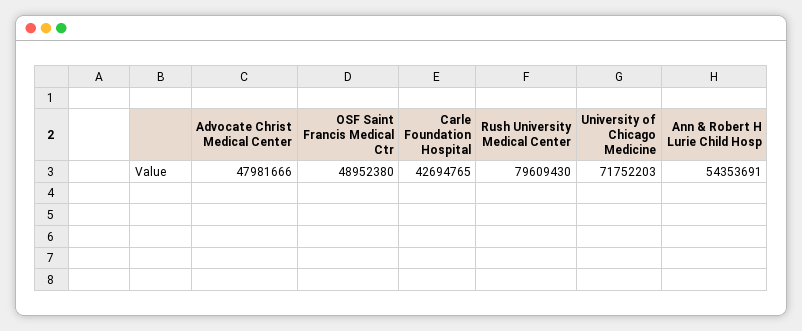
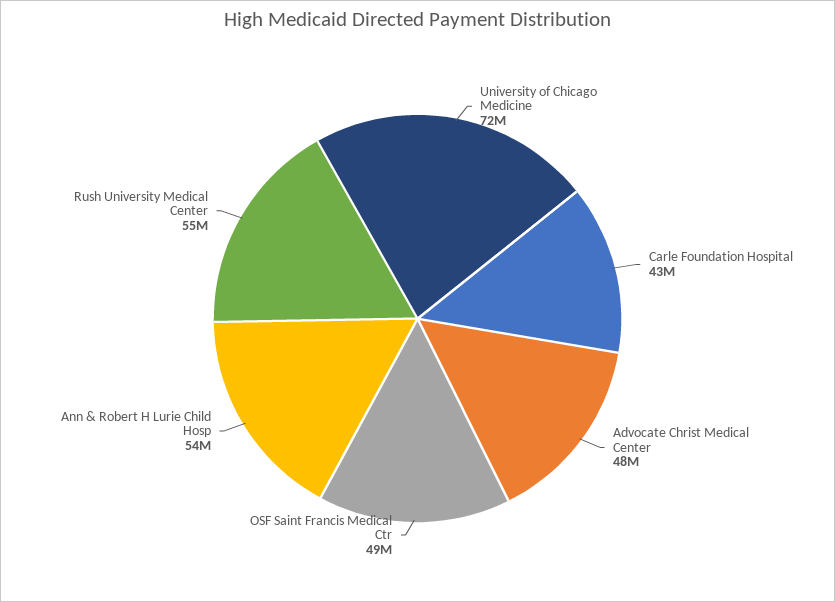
Rush University Medical Center: 79609430 -> 55000000

